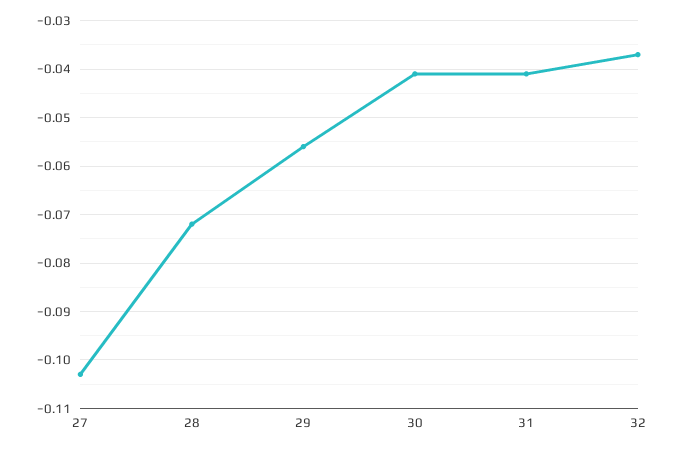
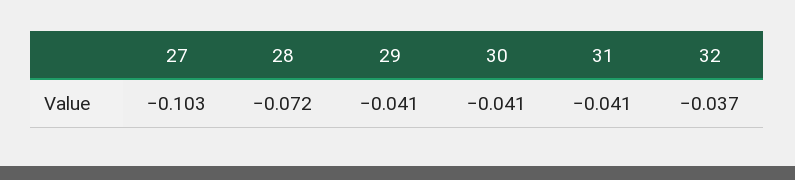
29: -0.055 -> -0.041

